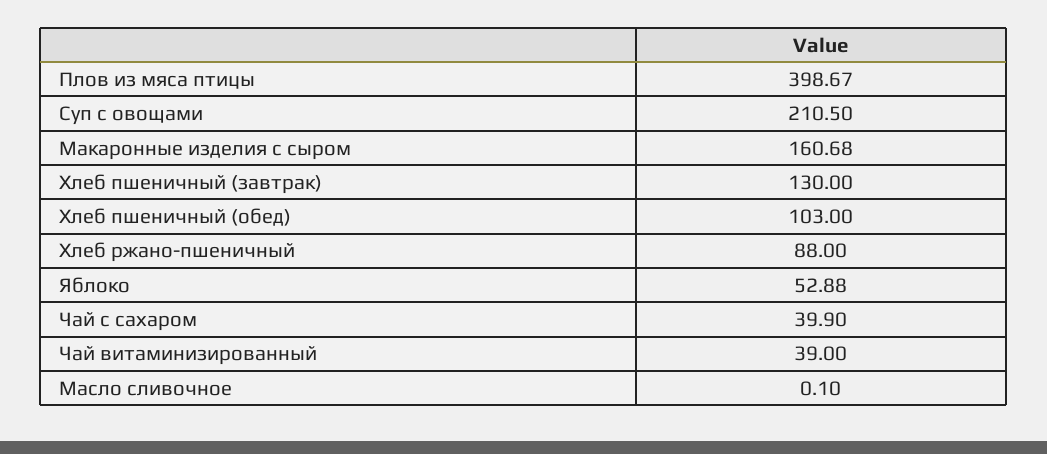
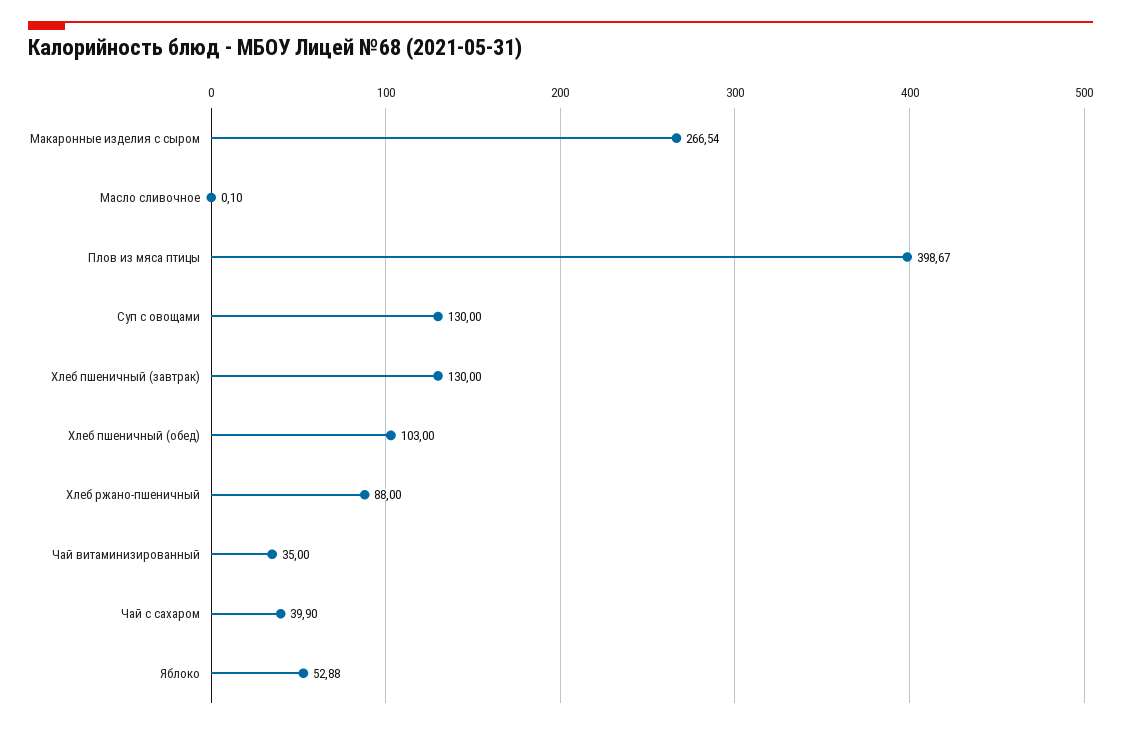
Суп с овощами: 210.5 -> 130
Макаронные изделия с сыром: 160.68 -> 266.54
Чай витаминизированный: 39 -> 35

